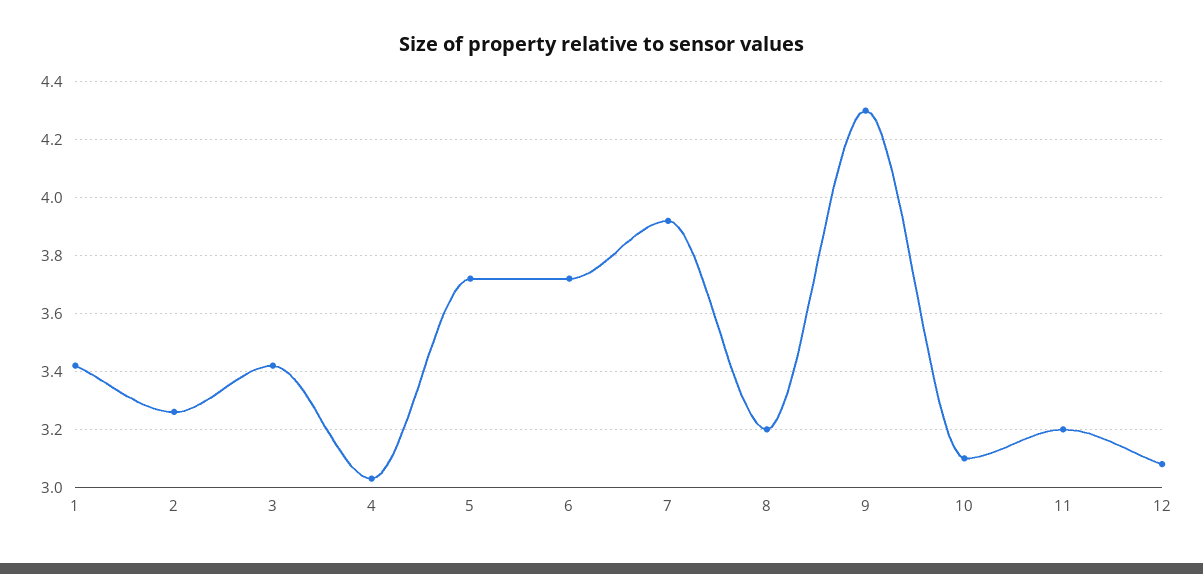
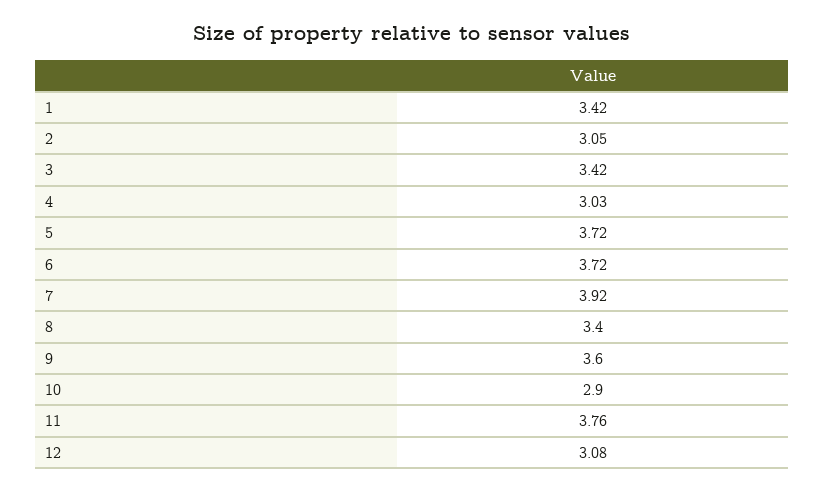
2: 3.25 -> 3.05
8: 3.2 -> 3.4
9: 4.3 -> 3.6
10: 3.1 -> 2.9
11: 3.2 -> 3.76

